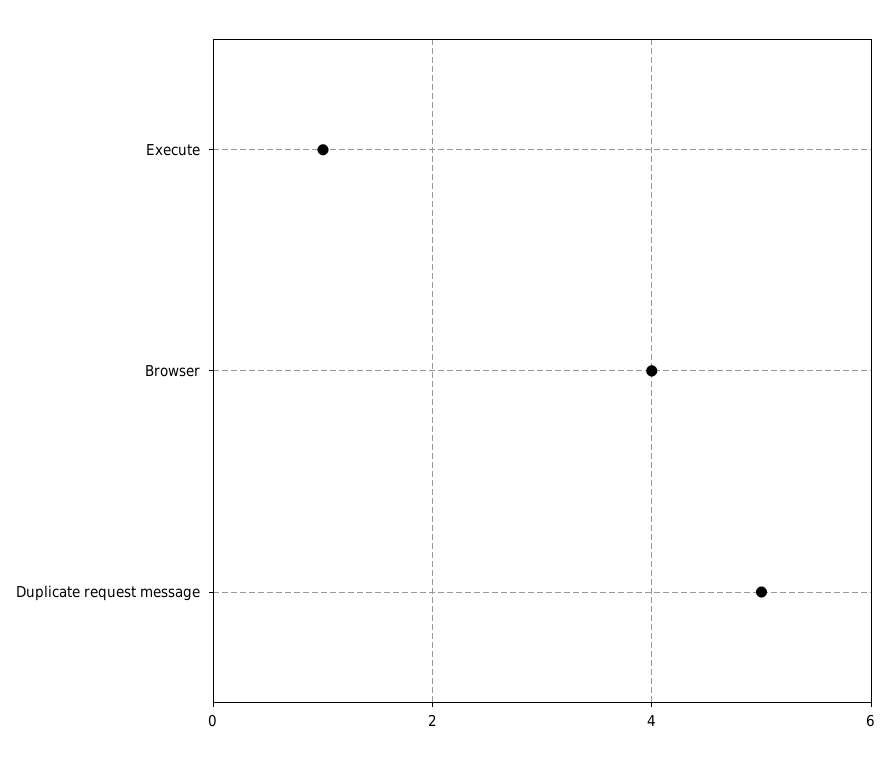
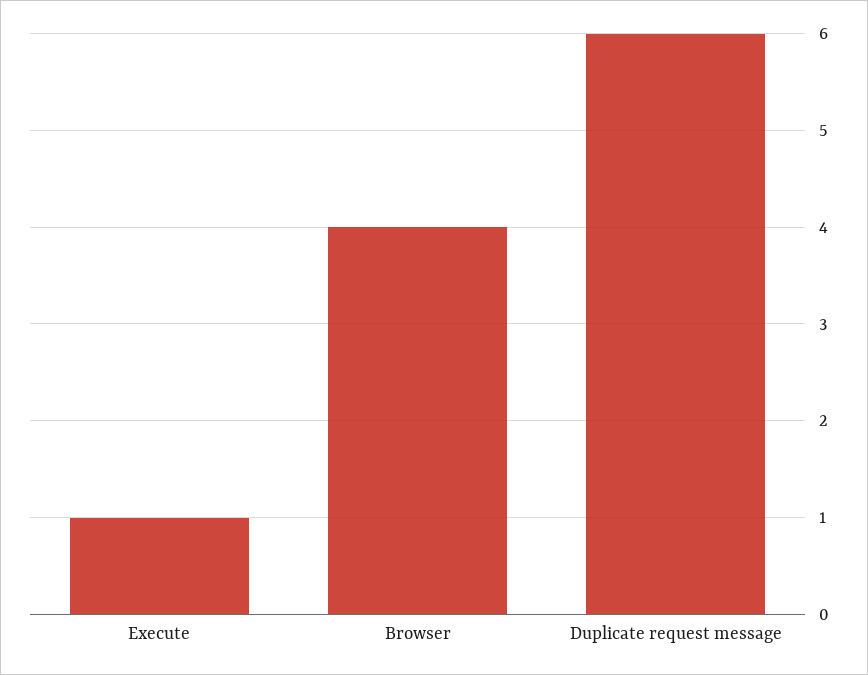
Duplicate request message: 5 -> 6

